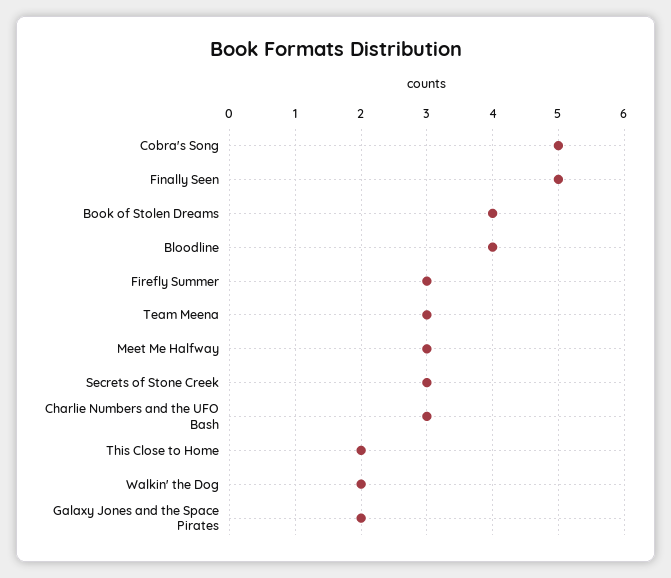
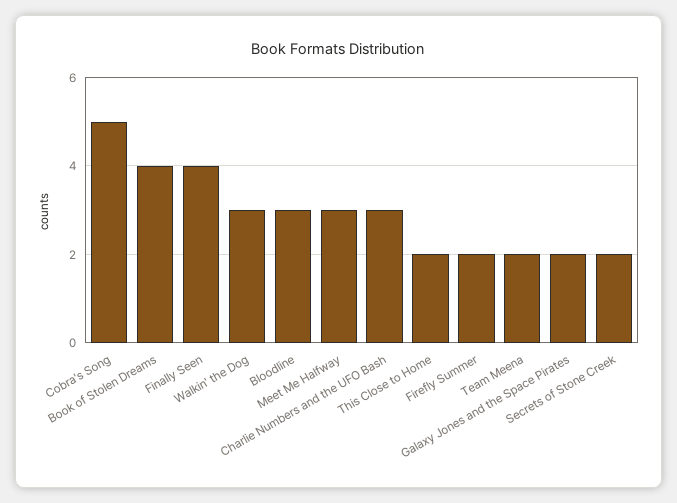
Finally Seen: 5 -> 4
Bloodline: 4 -> 3
Firefly Summer: 3 -> 2
Team Meena: 3 -> 2
Secrets of Stone Creek: 3 -> 2
Walkin' the Dog: 2 -> 3

